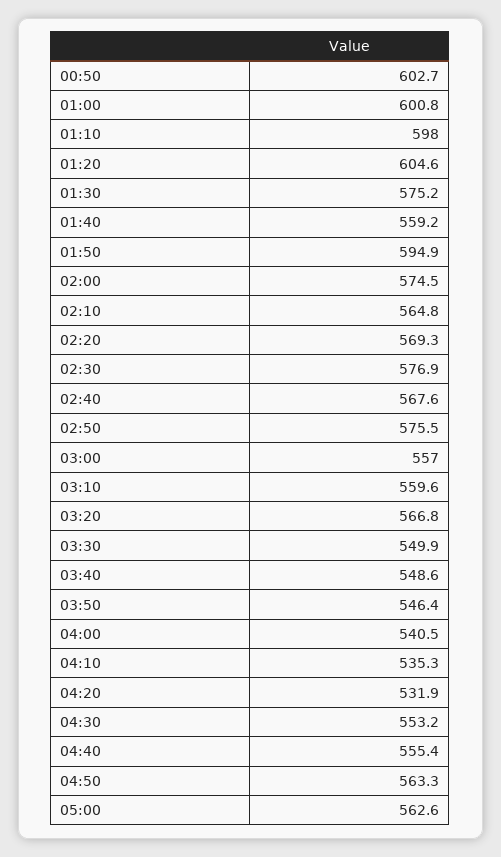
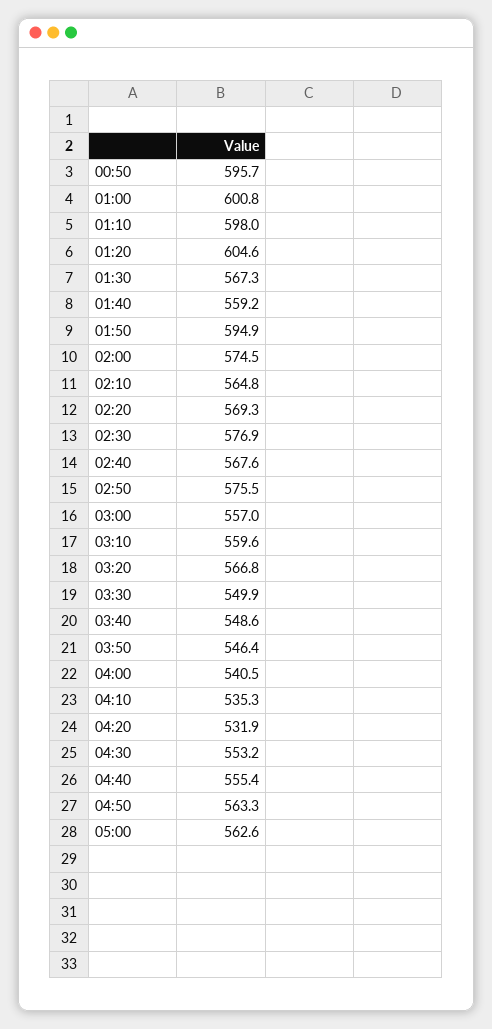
00:50: 602.7 -> 595.7
01:30: 575.2 -> 567.3

